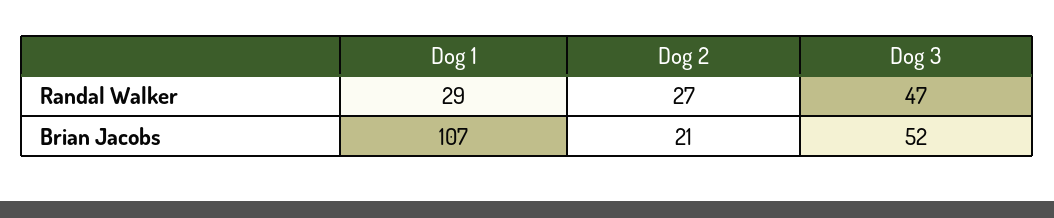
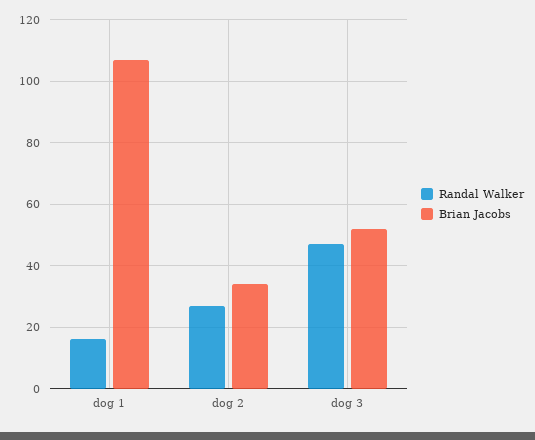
Randal Walker, Dog 1: 29 -> 15
Brian Jacobs, Dog 2: 21 -> 35

